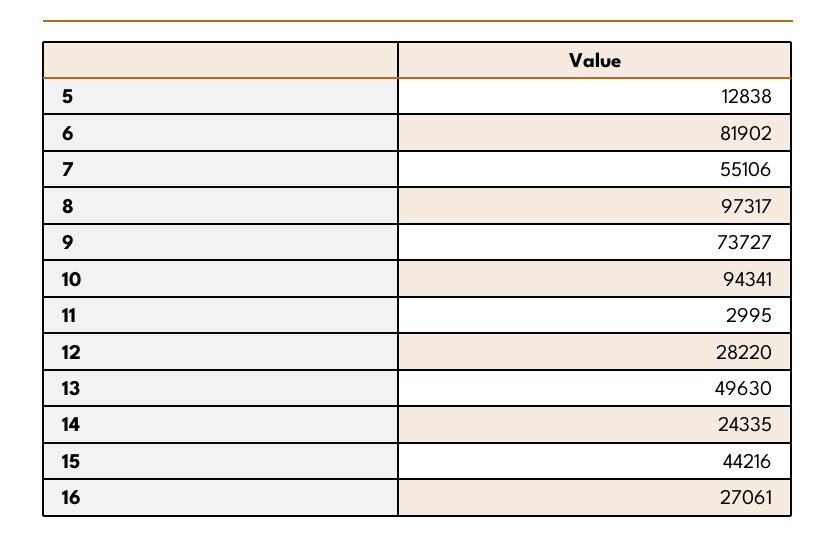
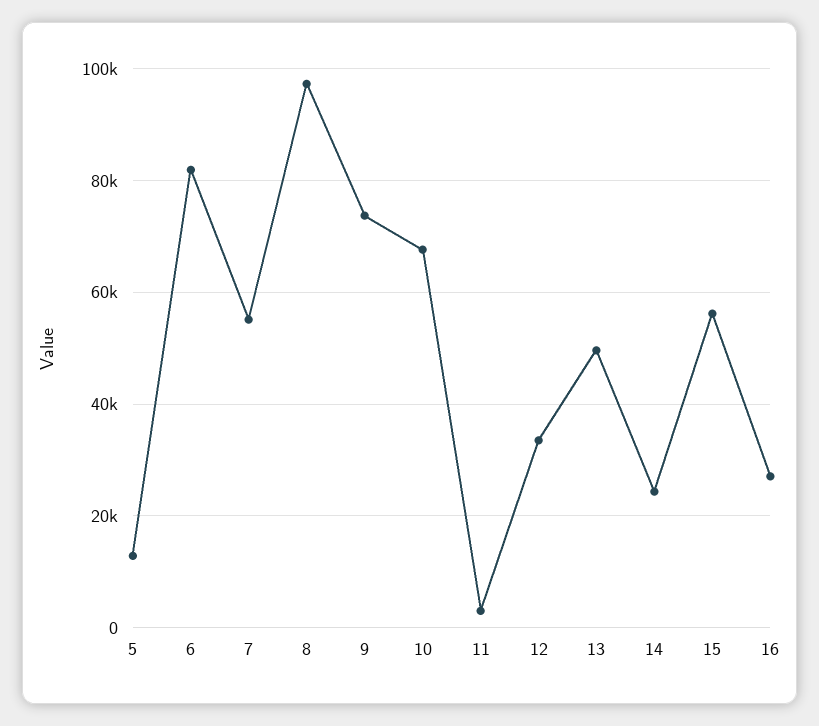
10: 94341 -> 68000
12: 28220 -> 34000
15: 44216 -> 56000

